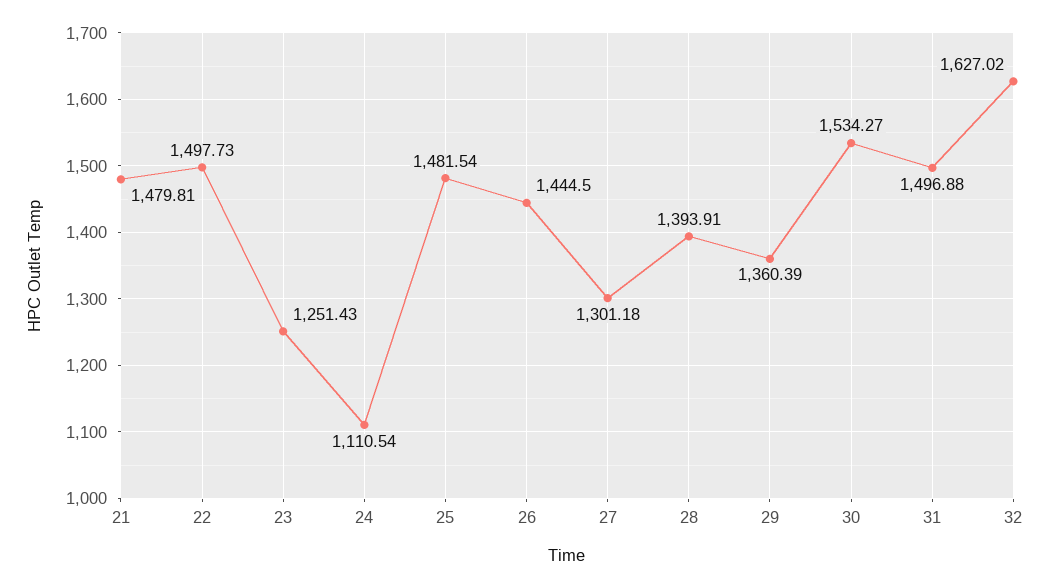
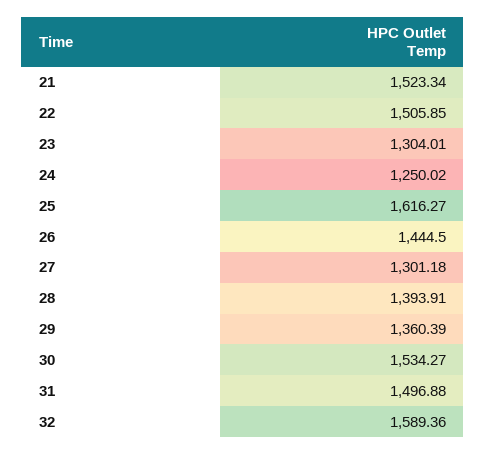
21: 1479.81 -> 1523.34
22: 1497.73 -> 1505.85
23: 1251.43 -> 1304.01
24: 1110.54 -> 1250.02
25: 1481.54 -> 1616.27
32: 1627.02 -> 1589.36

